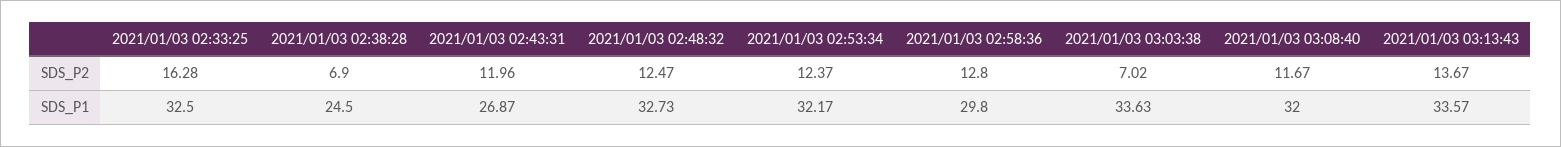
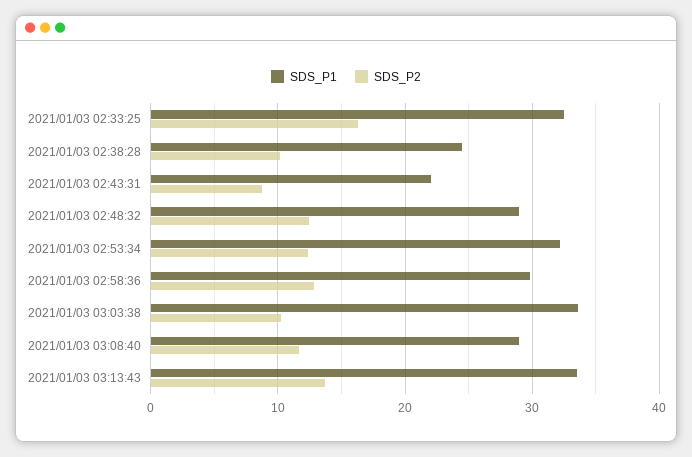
SDS_P2, 2021/01/03 02:38:28: 6.9 -> 10
SDS_P2, 2021/01/03 02:43:31: 11.96 -> 9
SDS_P2, 2021/01/03 03:03:38: 7.02 -> 10
SDS_P1, 2021/01/03 02:43:31: 26.87 -> 22
SDS_P1, 2021/01/03 02:48:32: 32.73 -> 29
SDS_P1, 2021/01/03 03:08:40: 32 -> 29

